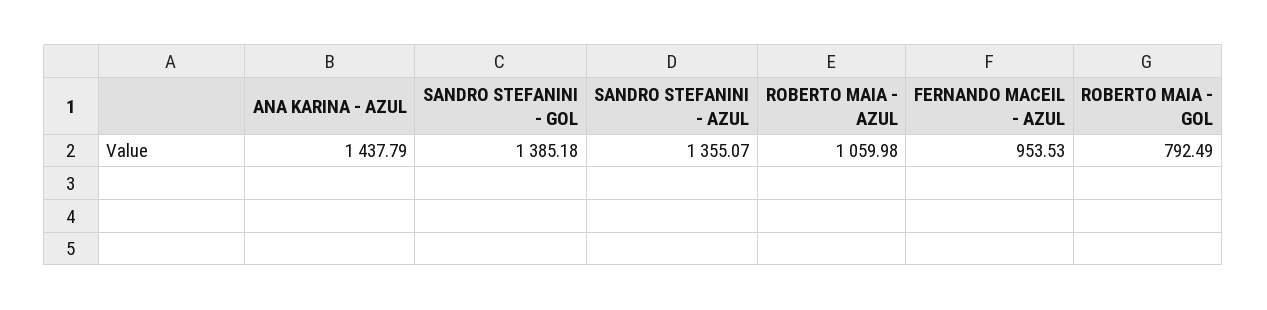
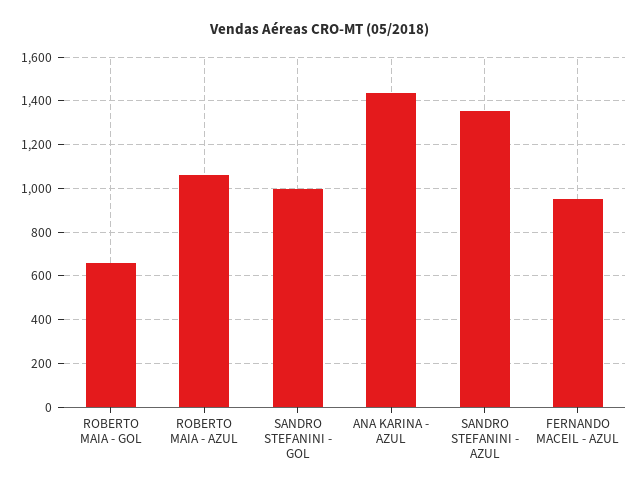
SANDRO STEFANINI - GOL: 1385.18 -> 1000
ROBERTO MAIA - GOL: 792.49 -> 650

